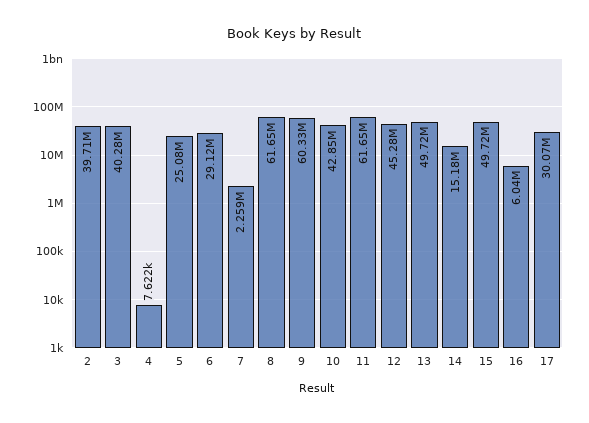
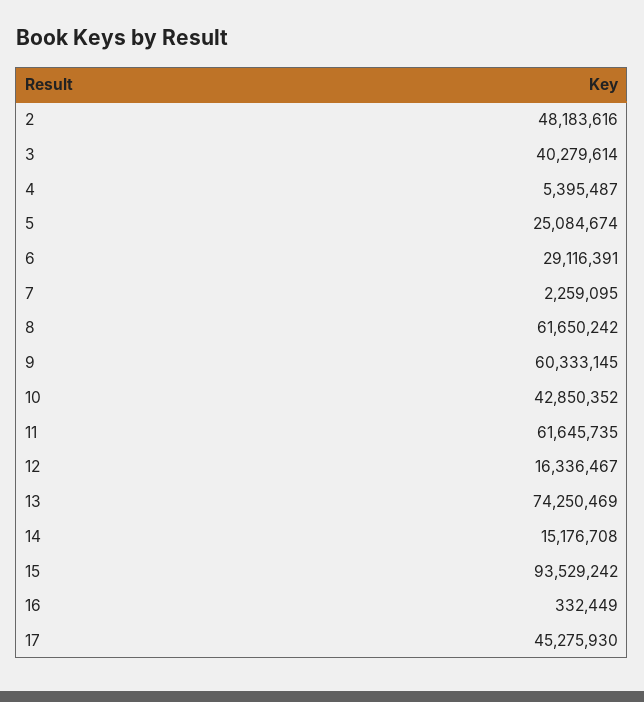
2: 39710000 -> 48183616
4: 7622 -> 5395487
12: 45280000 -> 16336467
13: 49720000 -> 74250469
15: 49720000 -> 93529242
16: 6040000 -> 332449
17: 30070000 -> 45275930

